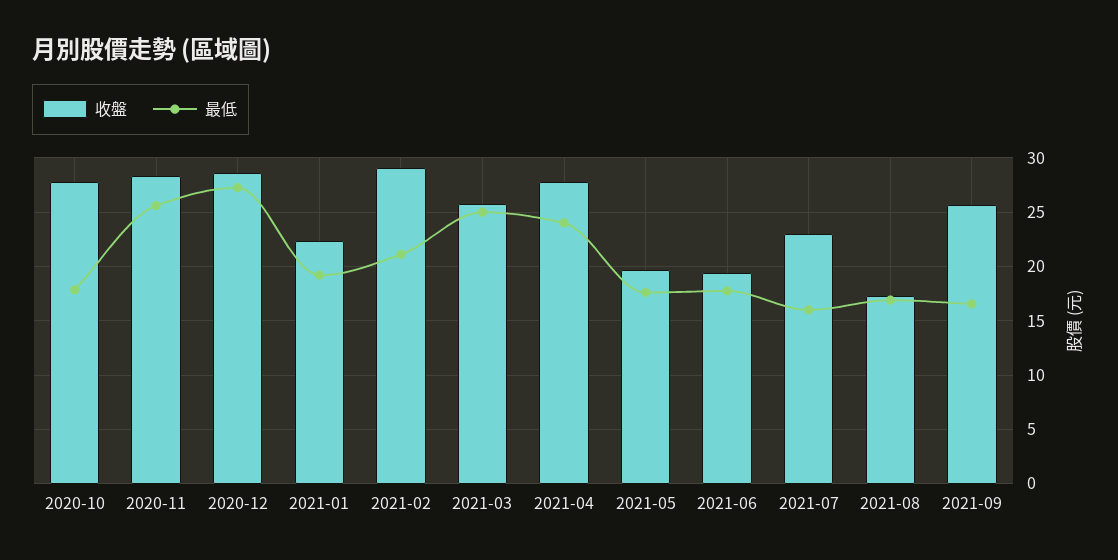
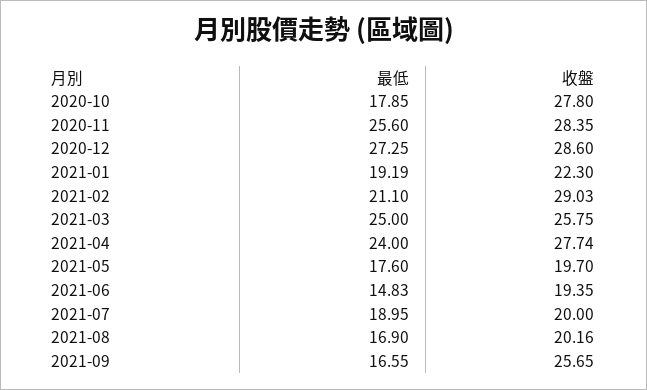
最低, 2021-06: 18 -> 14.83
收盤, 2021-07: 23 -> 20
最低, 2021-07: 16 -> 18.95
收盤, 2021-08: 17 -> 20.16

